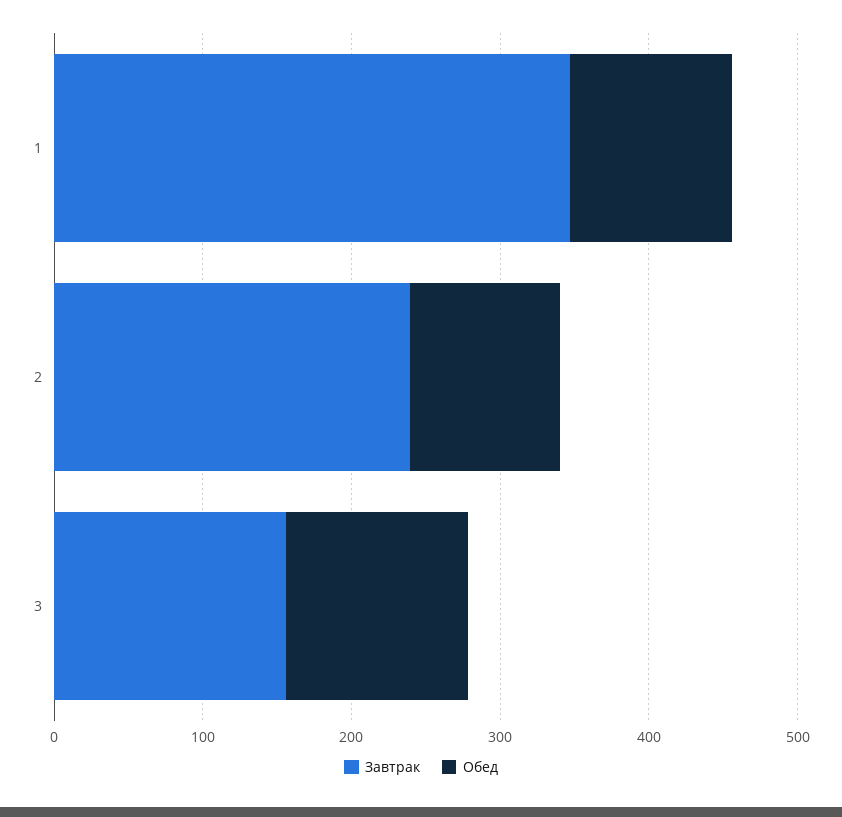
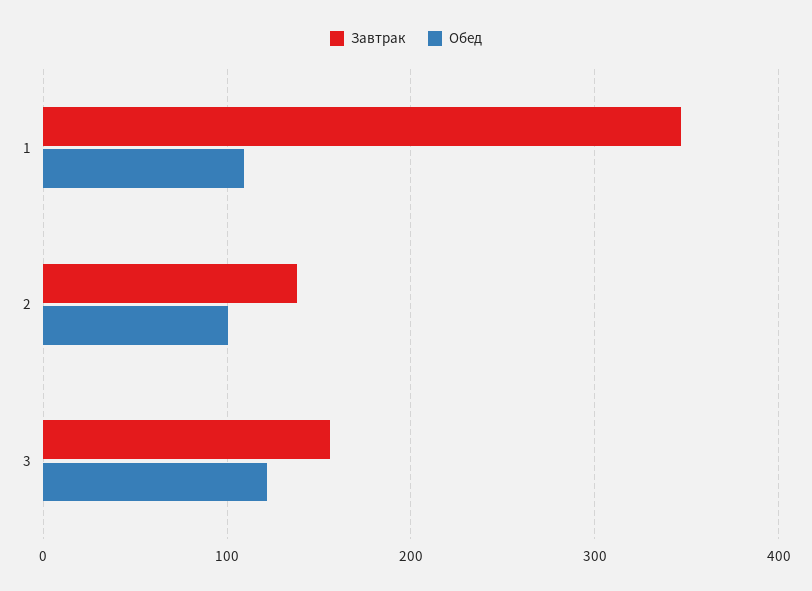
Завтрак, 2: 240 -> 140

